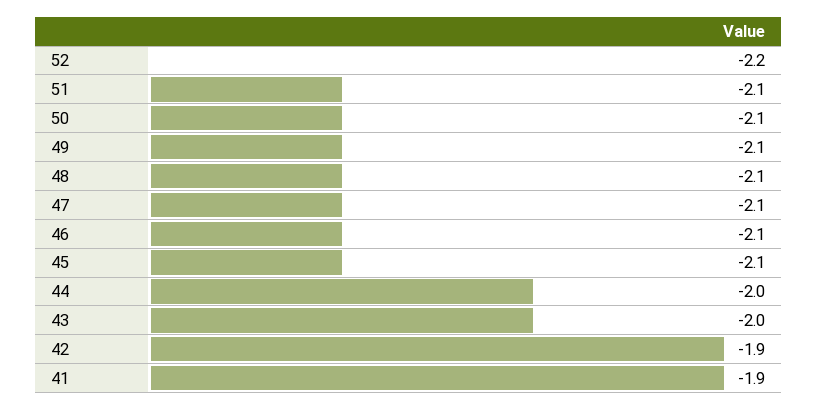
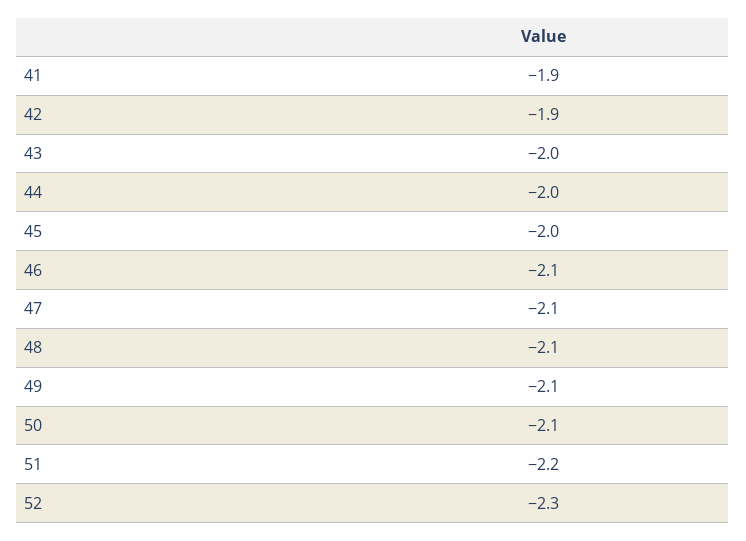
52: -2.2 -> -2.3
51: -2.1 -> -2.2
45: -2.1 -> -2

